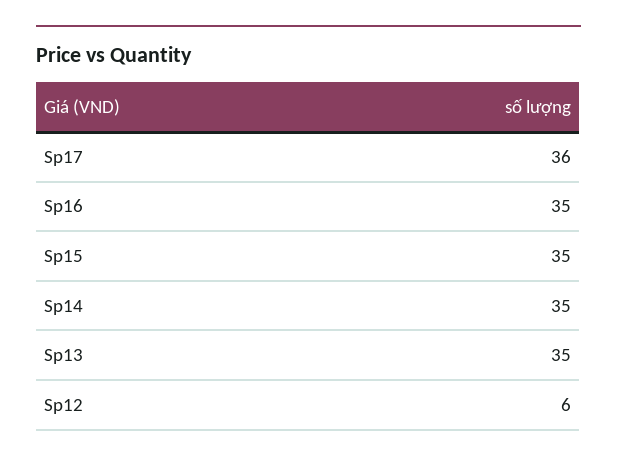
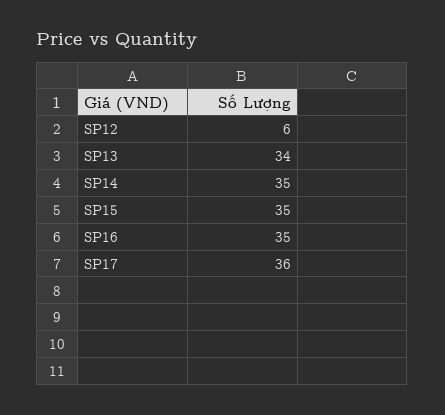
Sp13: 35 -> 34

